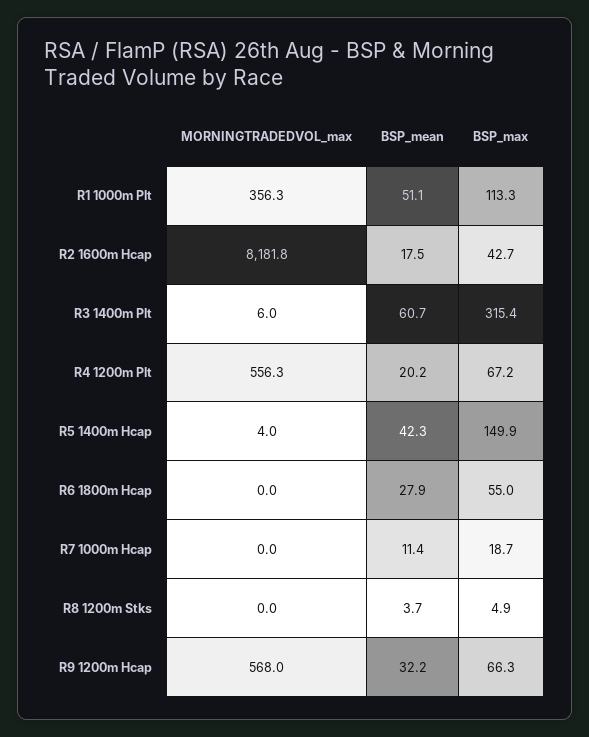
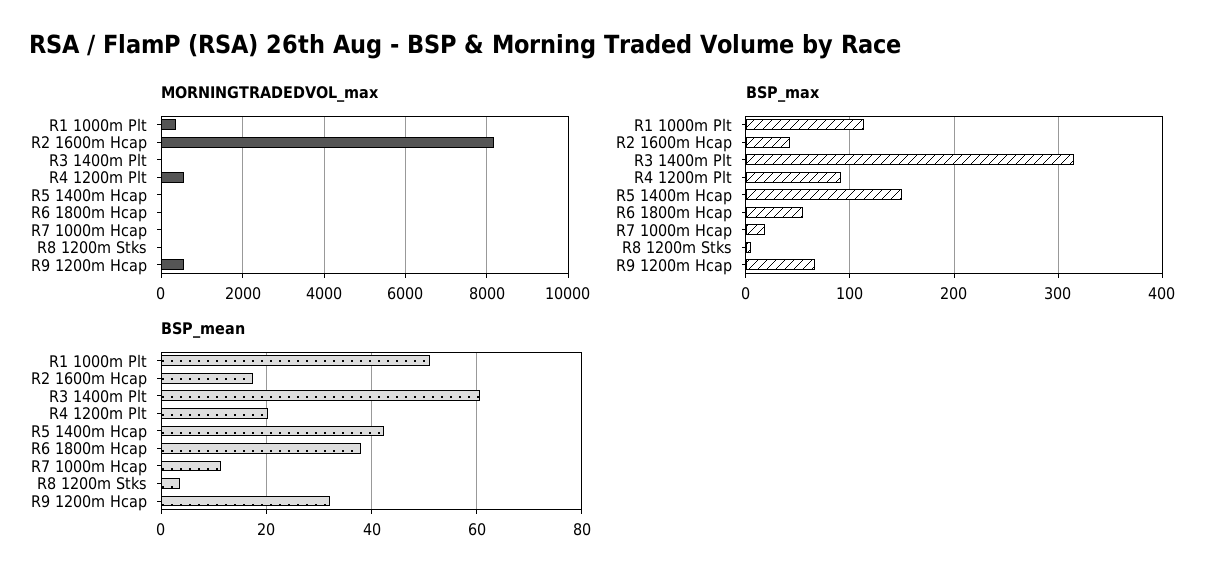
BSP_max, R4 1200m Plt: 67.2 -> 90
BSP_mean, R6 1800m Hcap: 27.9 -> 38

